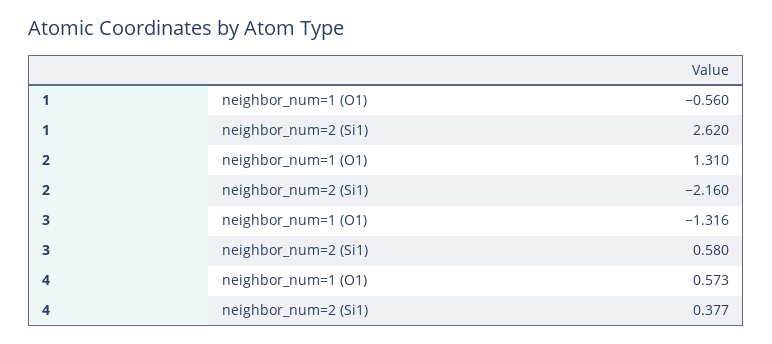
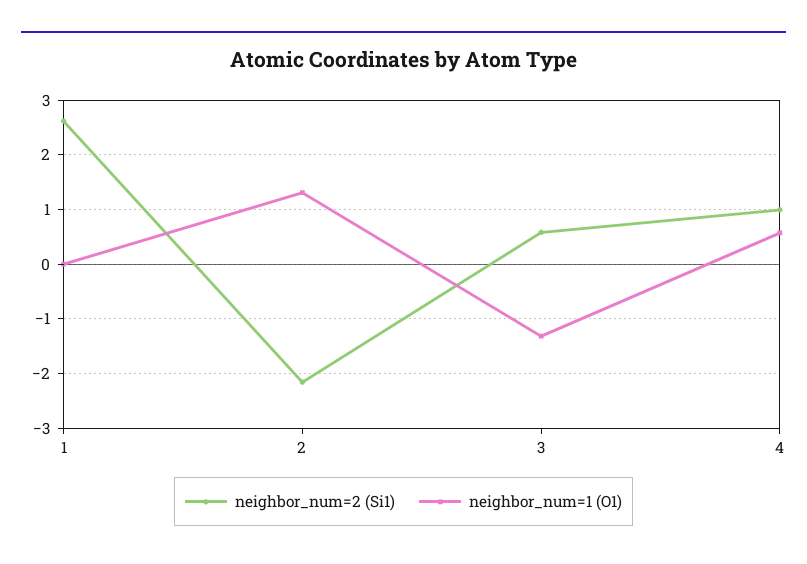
neighbor_num=1 (O1), 1: -0.56 -> 0
neighbor_num=2 (Si1), 4: 0.377 -> 1

